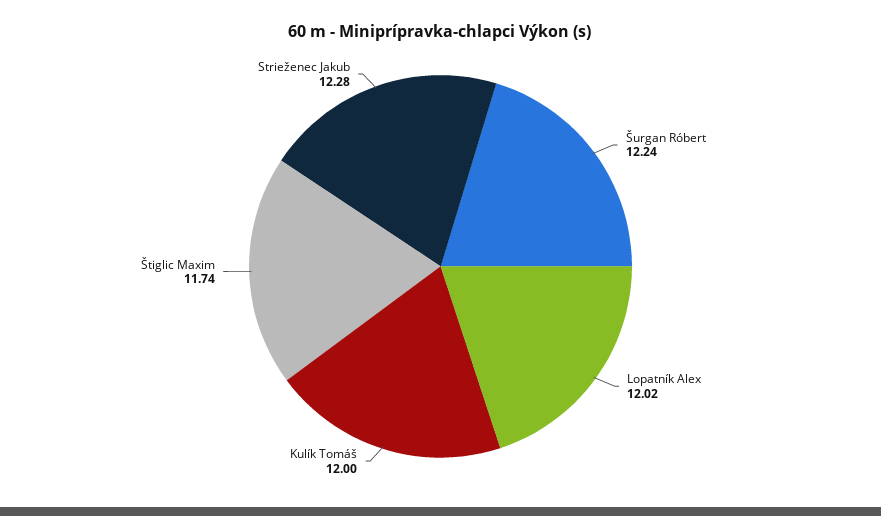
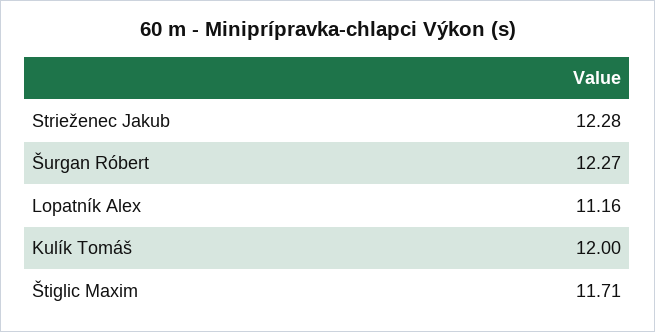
Šurgan Róbert: 12.24 -> 12.27
Lopatník Alex: 12.02 -> 11.16
Štiglic Maxim: 11.74 -> 11.71

